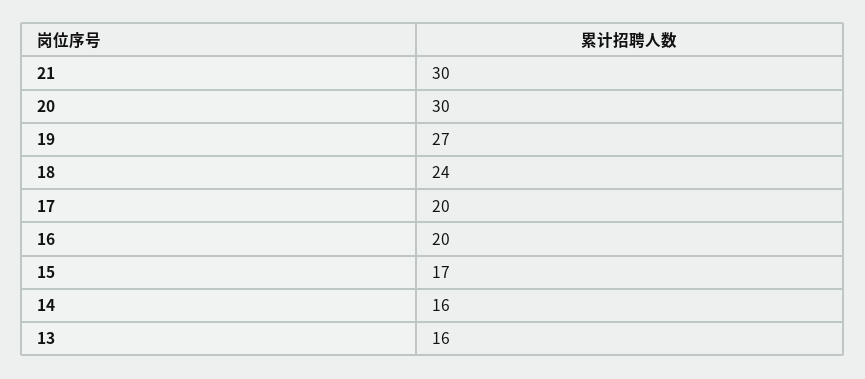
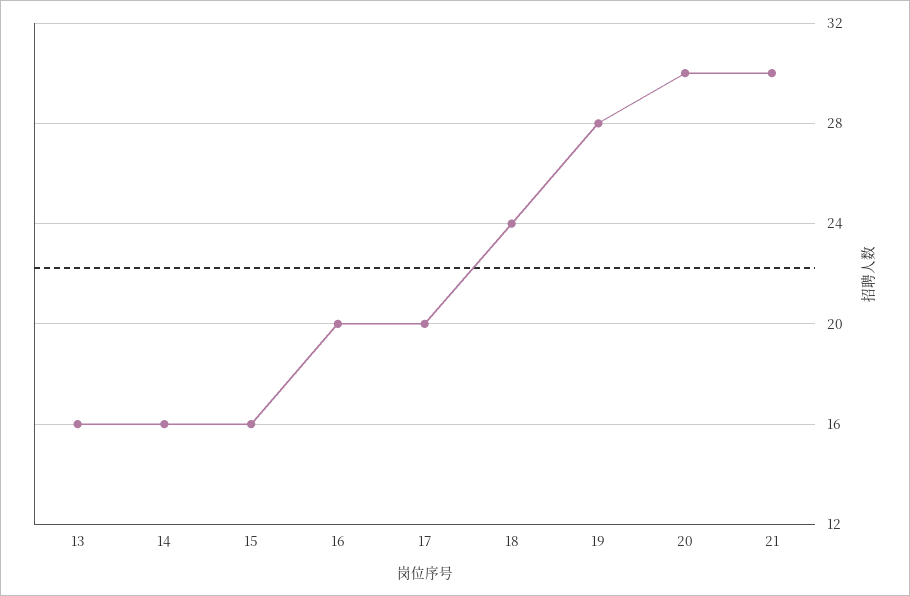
19: 27 -> 28
15: 17 -> 16

